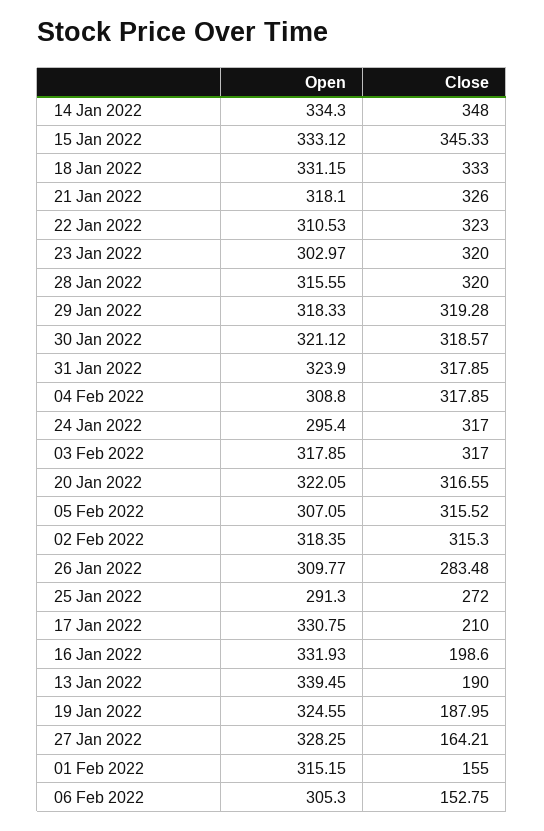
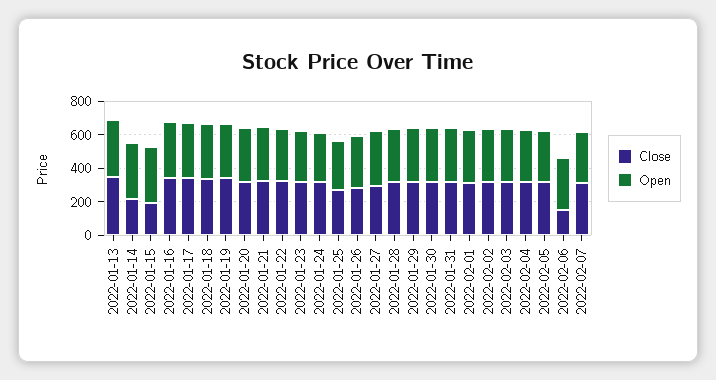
Close, 14 Jan 2022: 348 -> 200
Close, 15 Jan 2022: 345.33 -> 200
Close, 17 Jan 2022: 210 -> 350
Close, 16 Jan 2022: 198.6 -> 350
Close, 13 Jan 2022: 190 -> 350
Close, 19 Jan 2022: 187.95 -> 350
Close, 27 Jan 2022: 164.21 -> 300
Close, 01 Feb 2022: 155 -> 300
Close, 2022-02-07: none -> 300
Open, 2022-02-07: none -> 300

